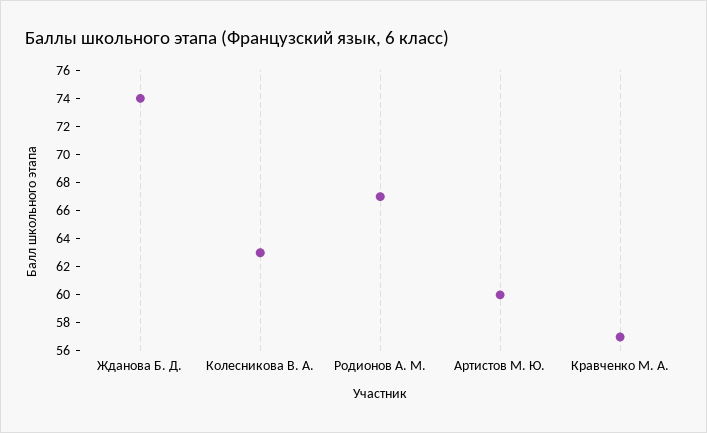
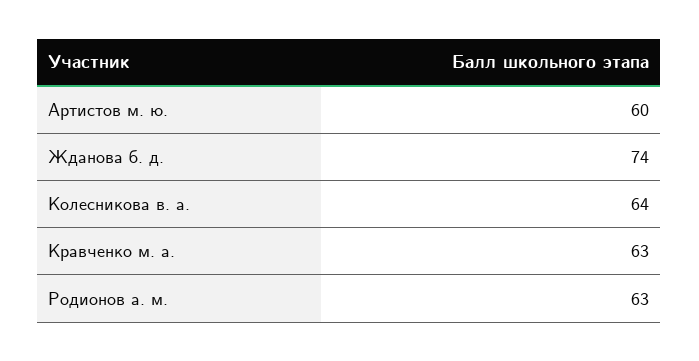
Колесникова В. А.: 63 -> 64
Родионов А. М.: 67 -> 63
Кравченко М. А.: 57 -> 63

